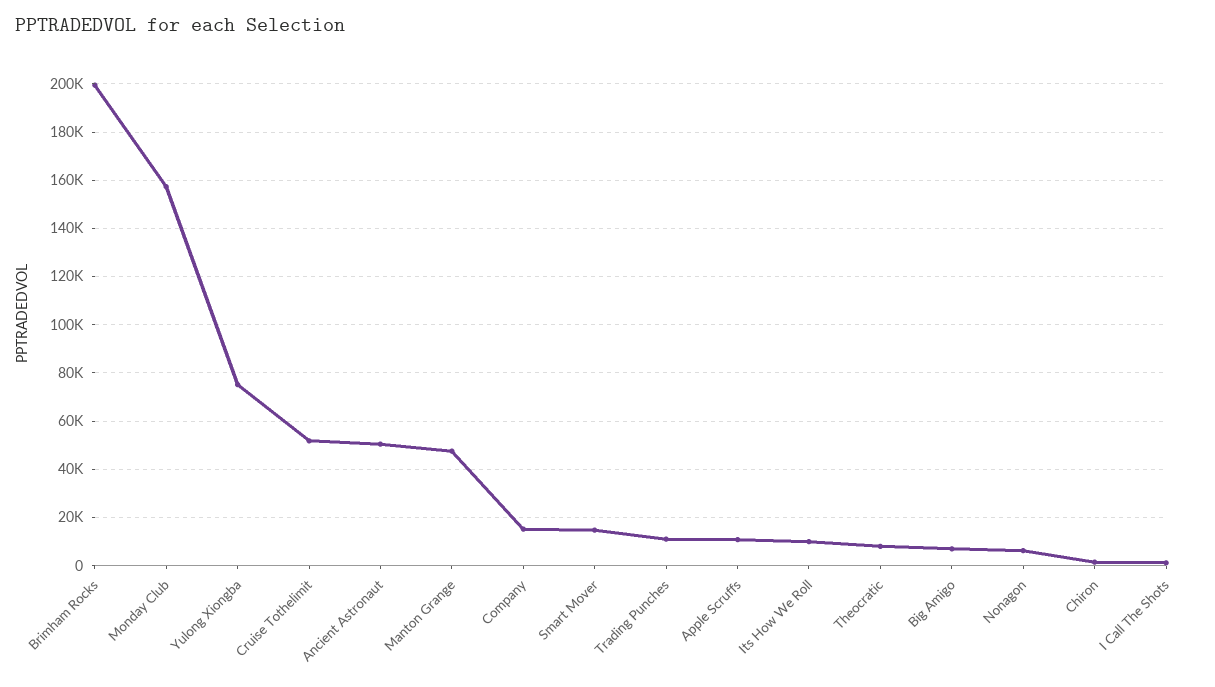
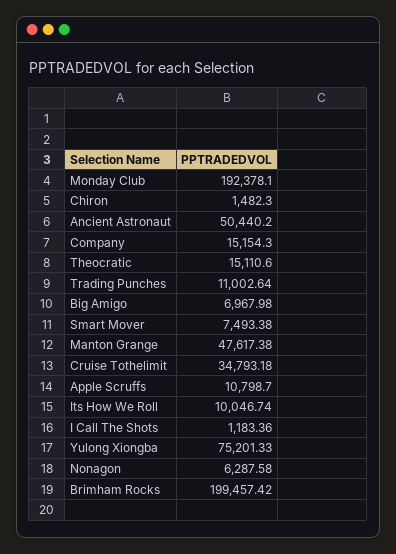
Monday Club: 157500 -> 192378.1
Cruise Tothelimit: 52500 -> 34793.18
Smart Mover: 15000 -> 7493.38
Theocratic: 7500 -> 15110.6

